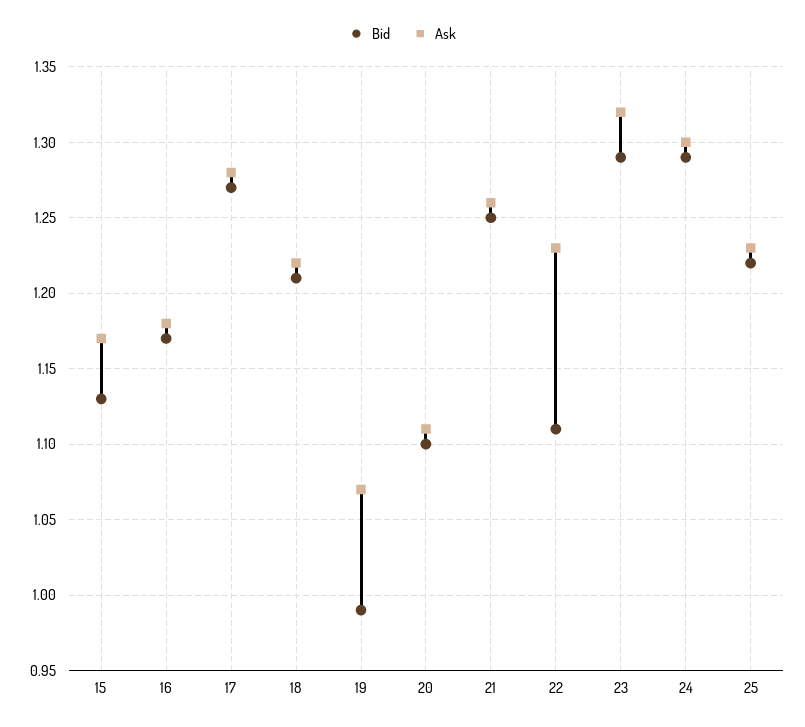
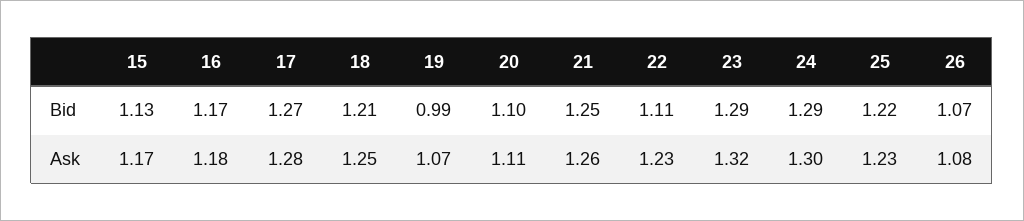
Ask, 18: 1.22 -> 1.25
Bid, 26: none -> 1.07
Ask, 26: none -> 1.08

